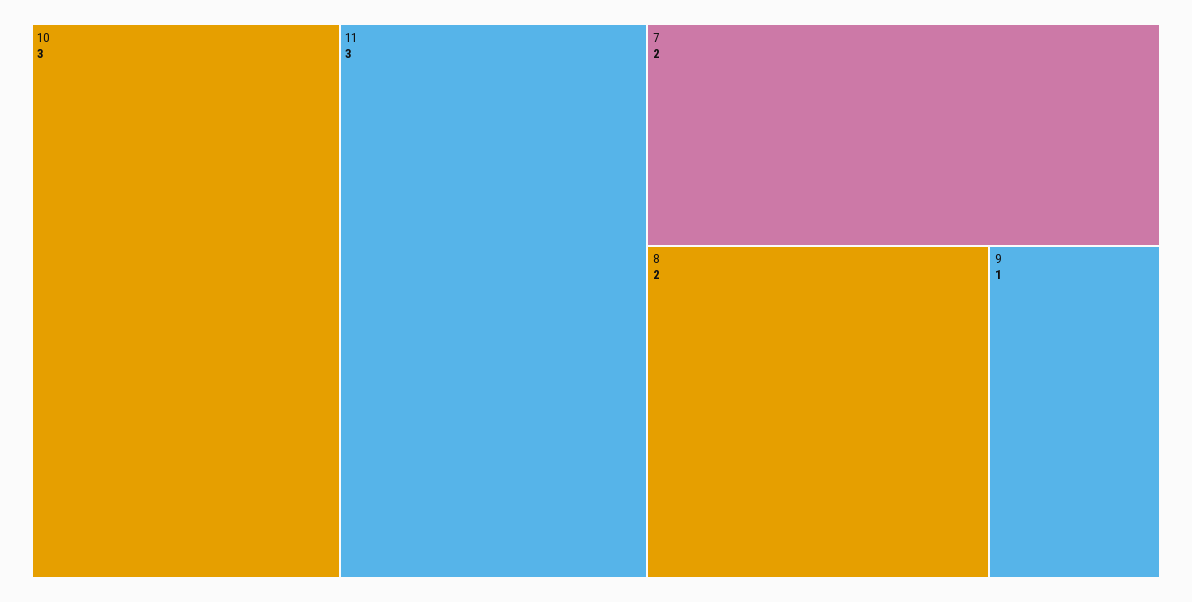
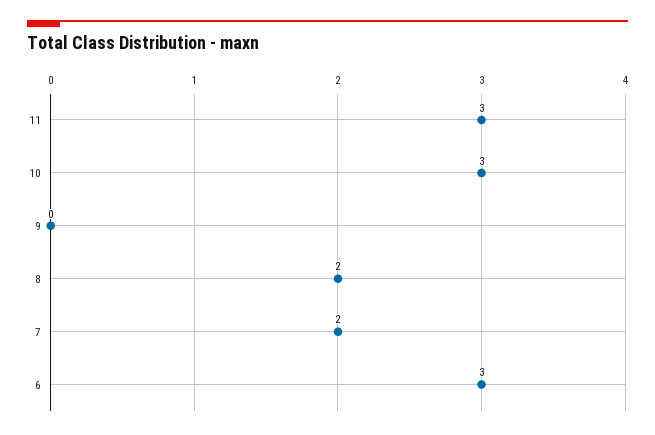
9: 1 -> 0
6: none -> 3

